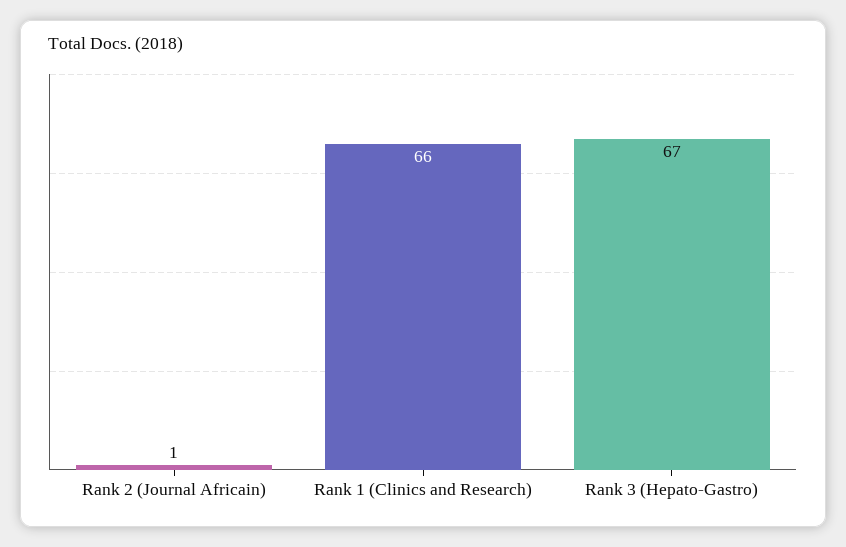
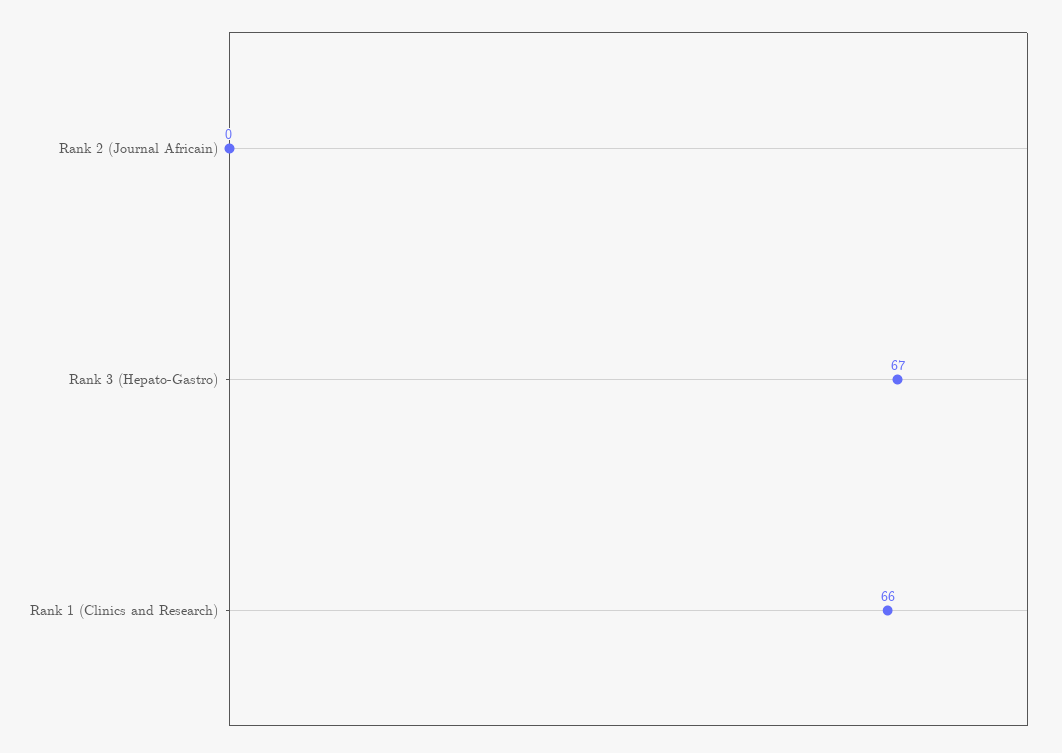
Rank 2 (Journal Africain): 1 -> 0

